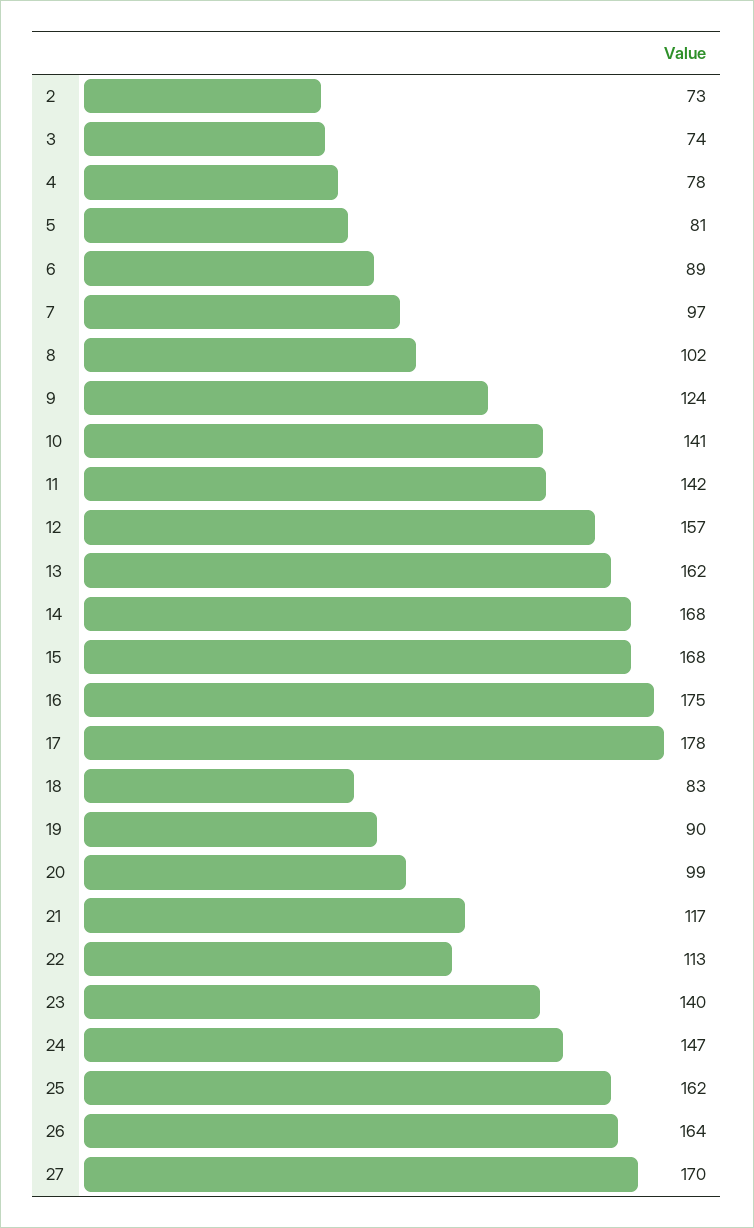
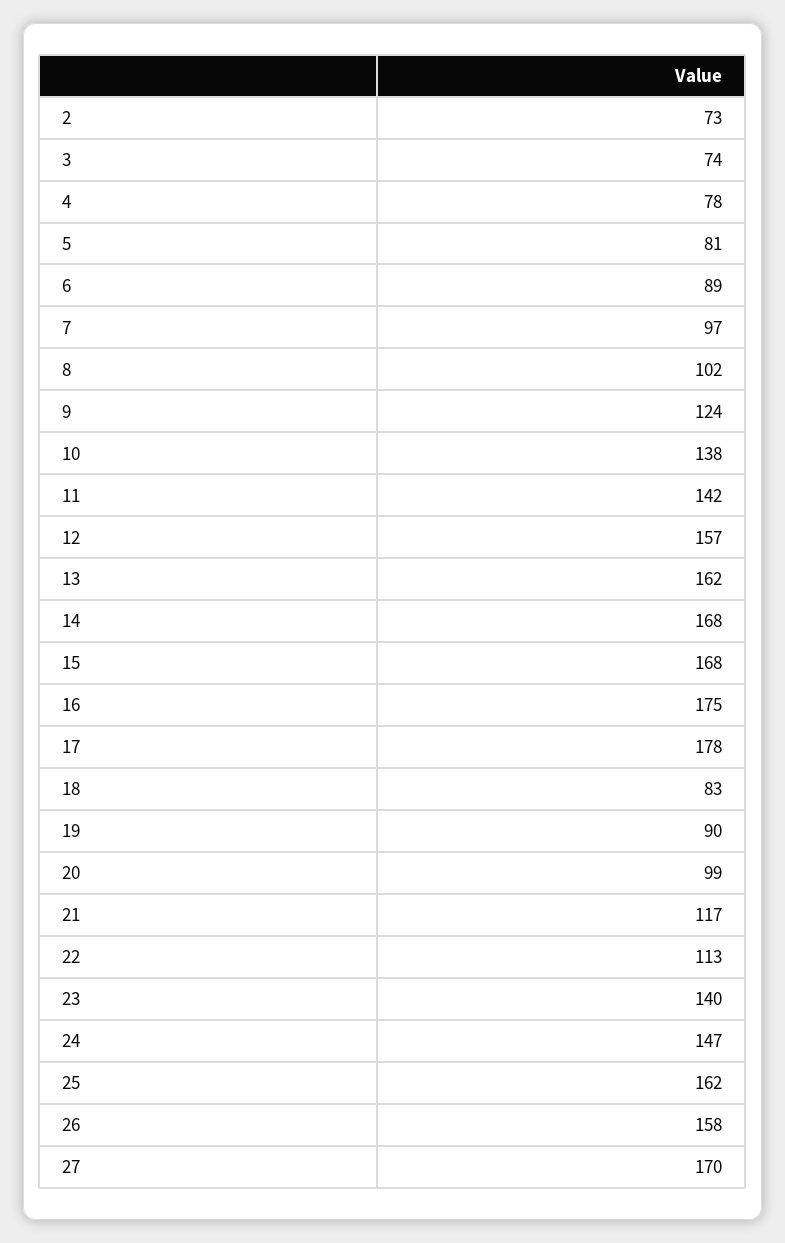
10: 141 -> 138
26: 164 -> 158

